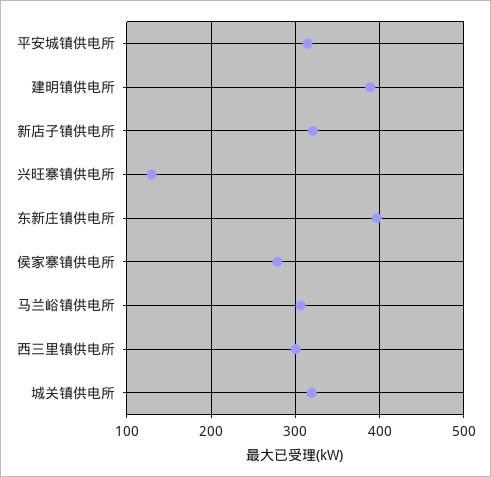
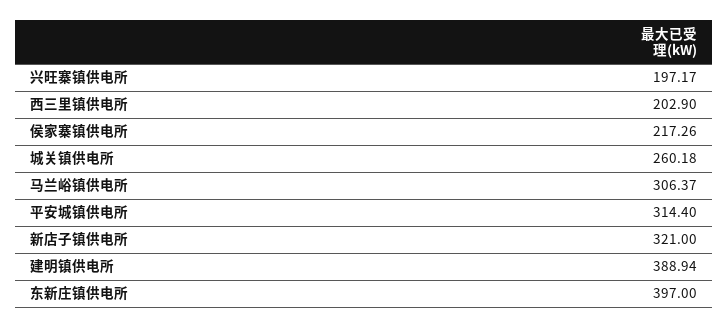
兴旺寨镇供电所: 130 -> 197.17
侯家寨镇供电所: 280 -> 217.26
西三里镇供电所: 300 -> 202.9
城关镇供电所: 320 -> 260.18

